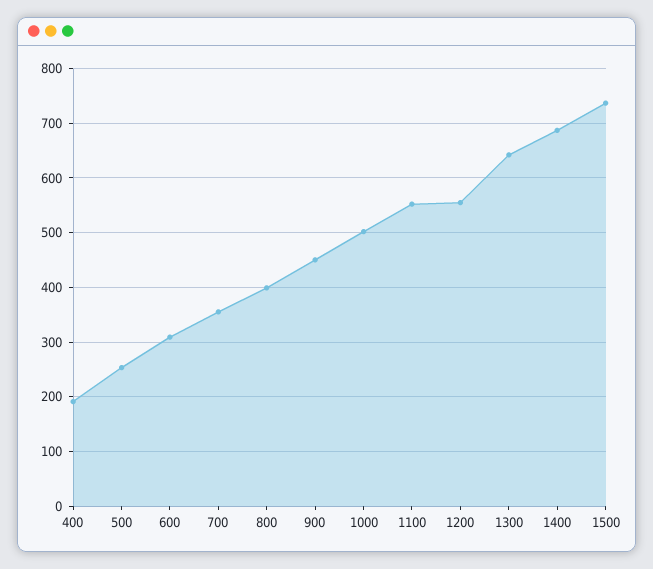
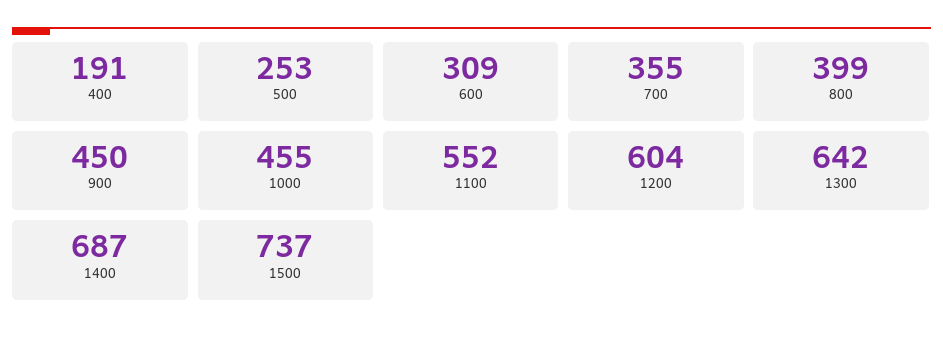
1000: 500 -> 455
1200: 560 -> 604

